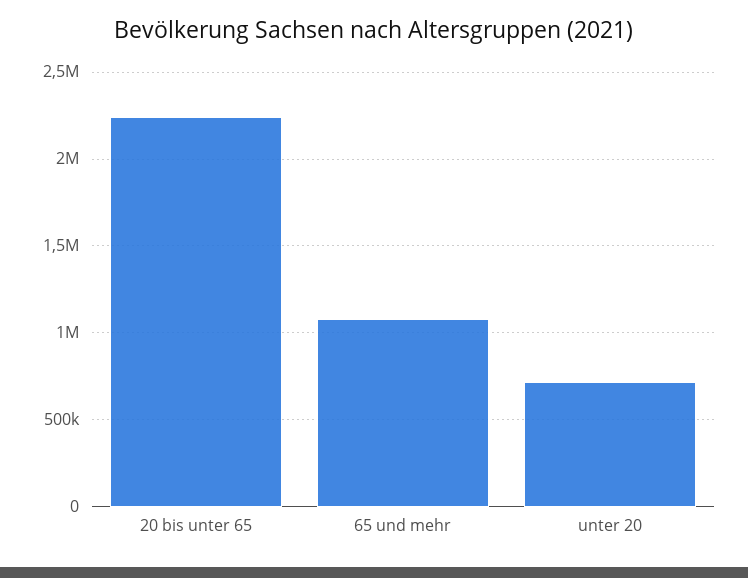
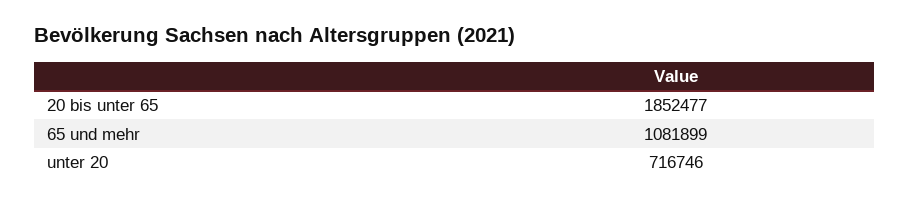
20 bis unter 65: 2250000 -> 1852477

